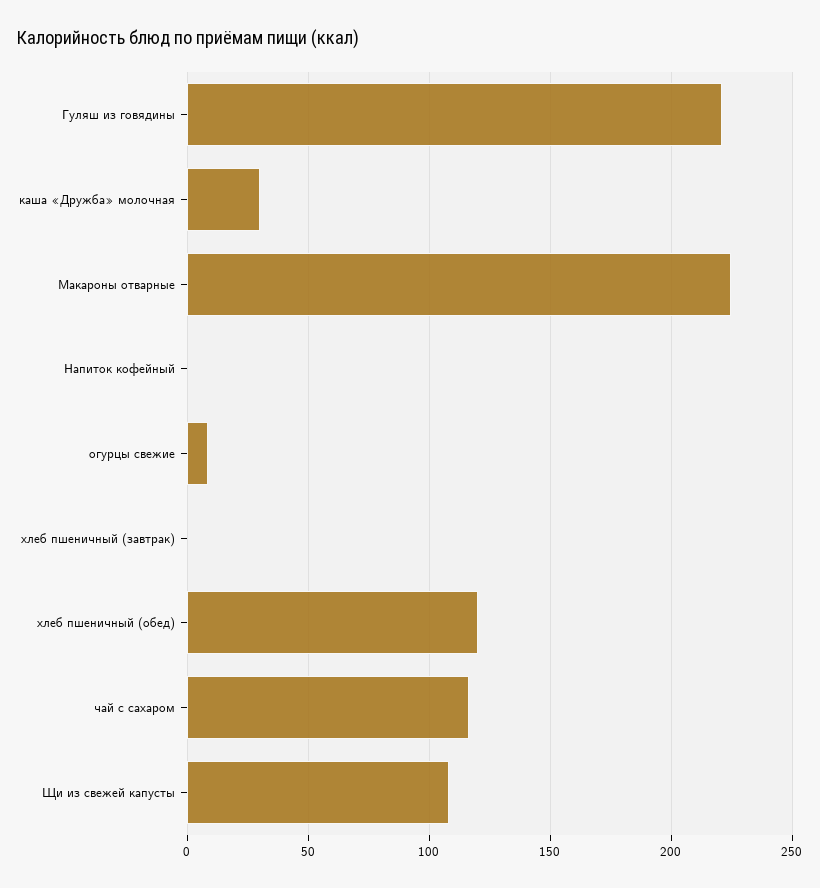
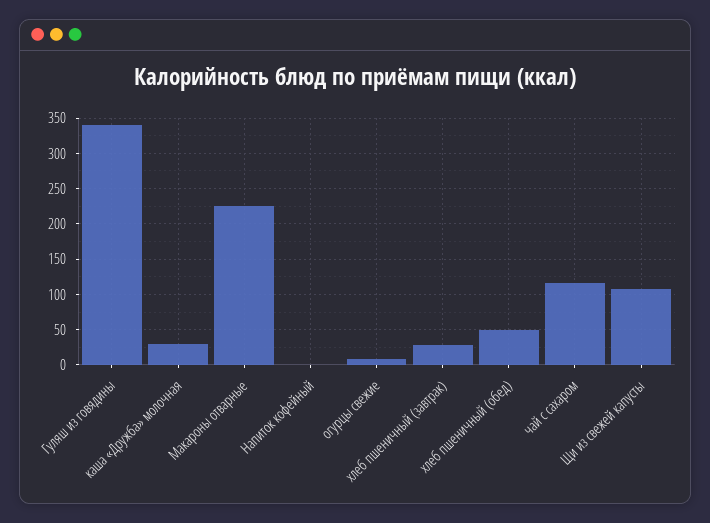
Гуляш из говядины: 220 -> 340
хлеб пшеничный (завтрак): 0 -> 30
хлеб пшеничный (обед): 120 -> 50

